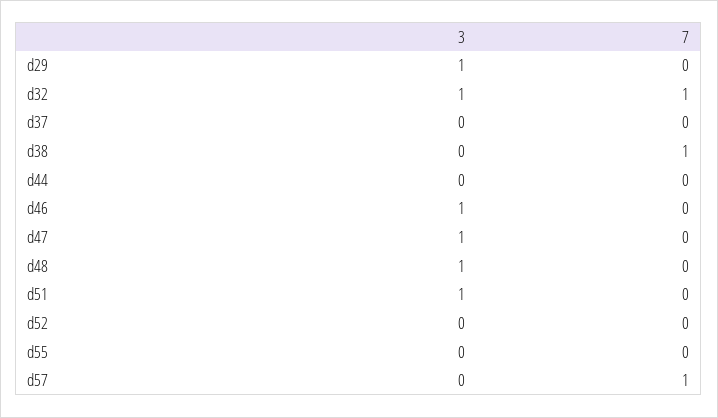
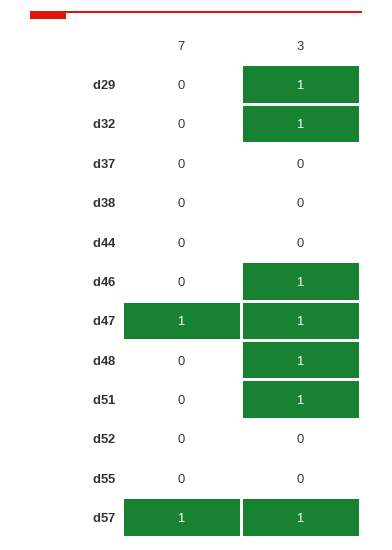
7, d32: 1 -> 0
7, d38: 1 -> 0
7, d47: 0 -> 1
3, d57: 0 -> 1

